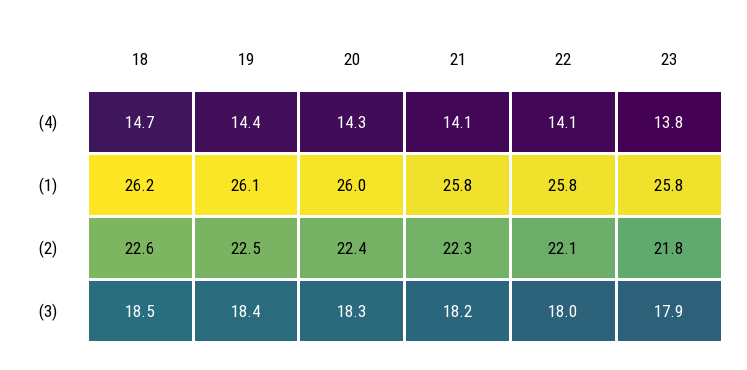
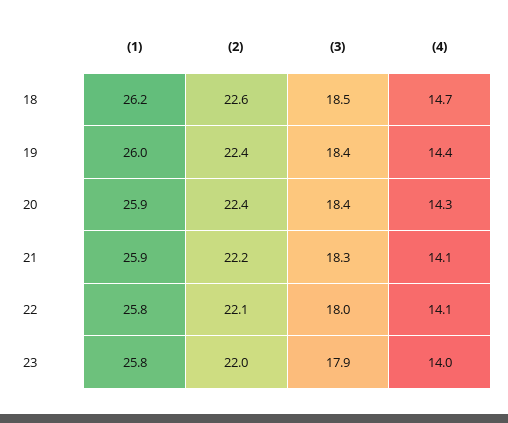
23, (4): 13.8 -> 14
19, (1): 26.1 -> 26
20, (1): 26 -> 25.9
21, (1): 25.8 -> 25.9
19, (2): 22.5 -> 22.4
21, (2): 22.3 -> 22.2
23, (2): 21.8 -> 22
20, (3): 18.3 -> 18.4
21, (3): 18.2 -> 18.3

